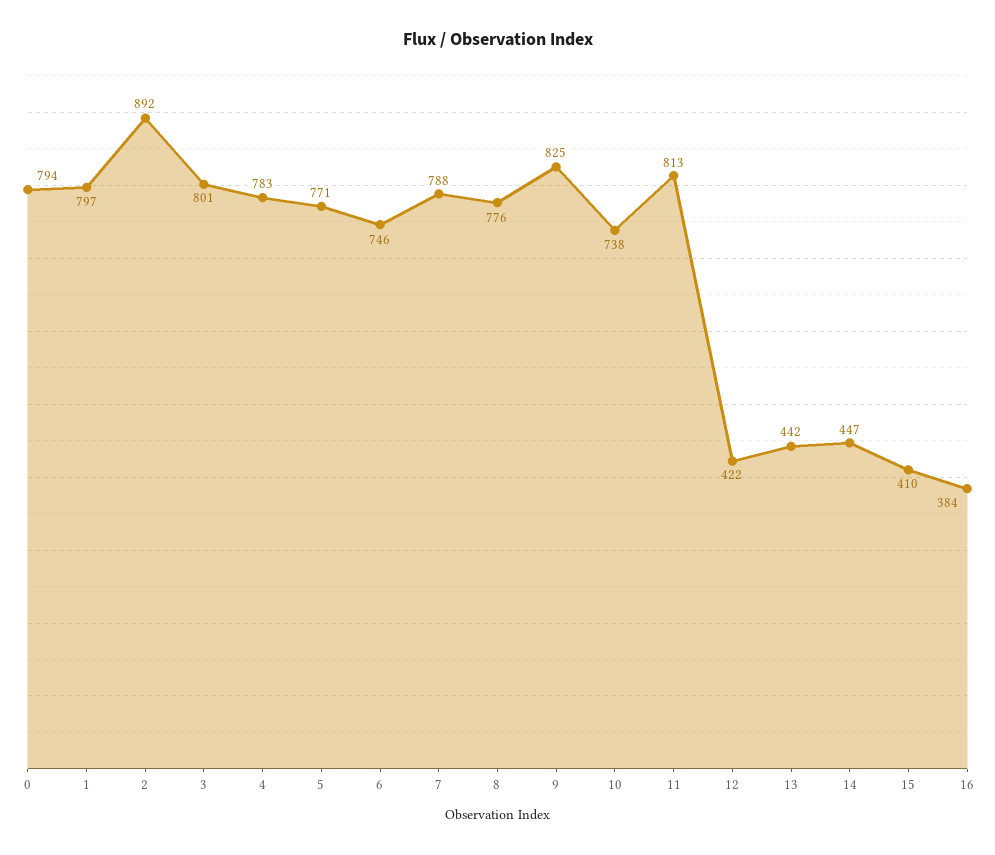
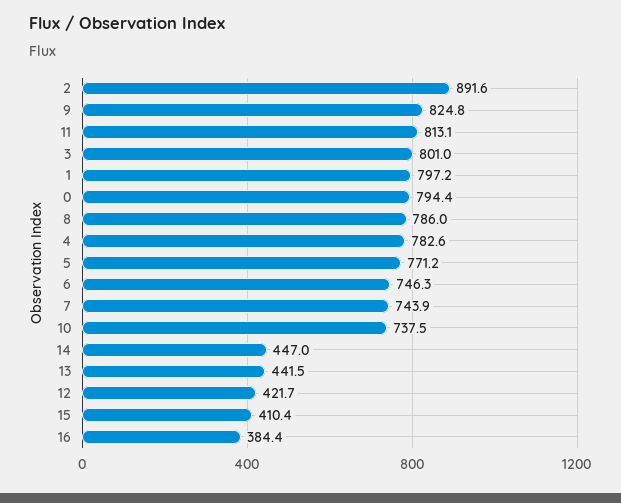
7: 788 -> 743.9
8: 776 -> 786

